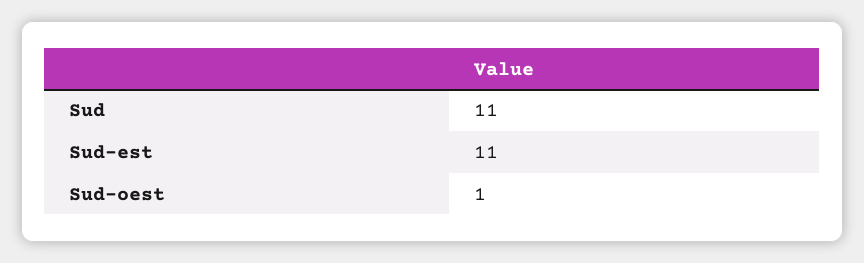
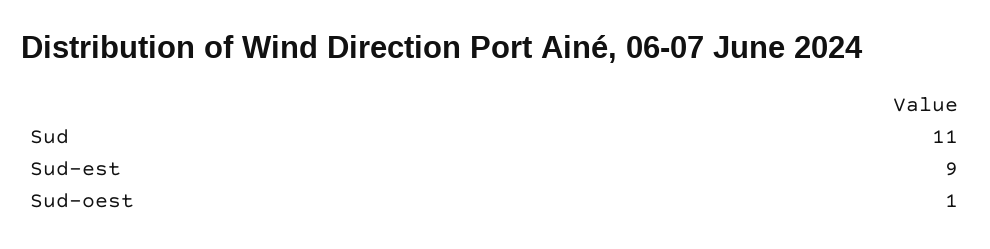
Sud-est: 11 -> 9

